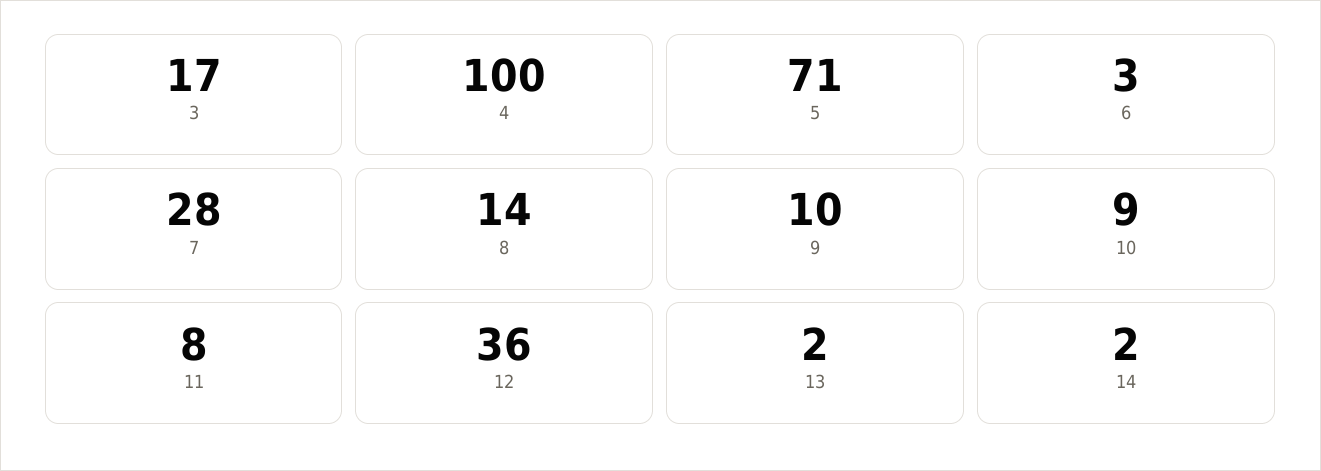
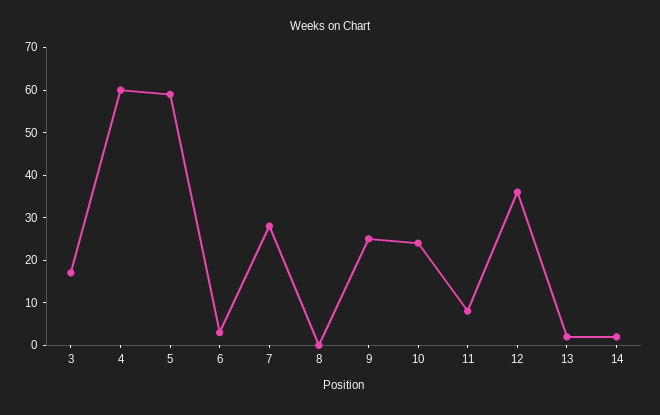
4: 100 -> 60
5: 71 -> 60
8: 14 -> 0
9: 10 -> 25
10: 9 -> 25

